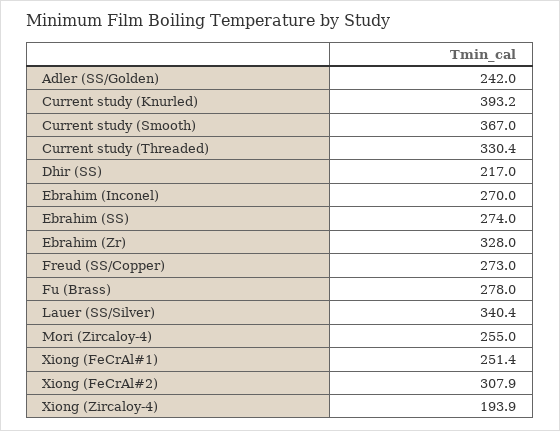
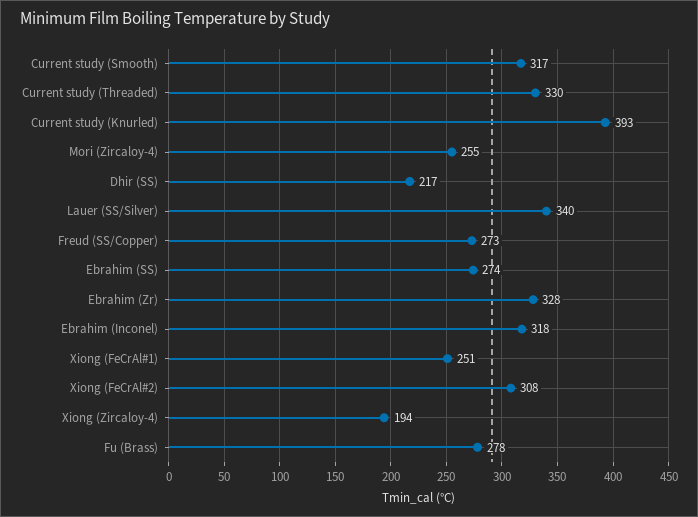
Adler (SS/Golden): 242 -> none
Current study (Smooth): 367 -> 317
Ebrahim (Inconel): 270 -> 318

